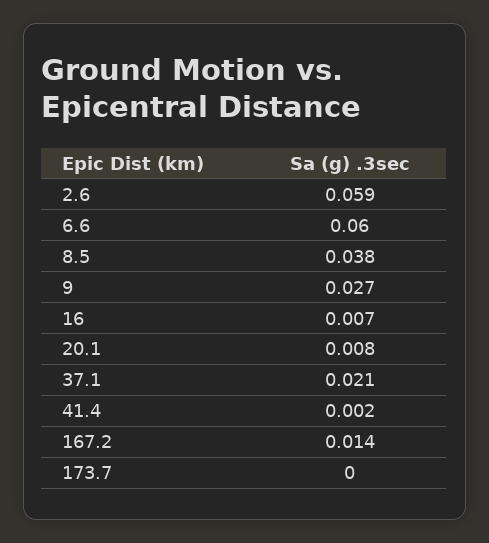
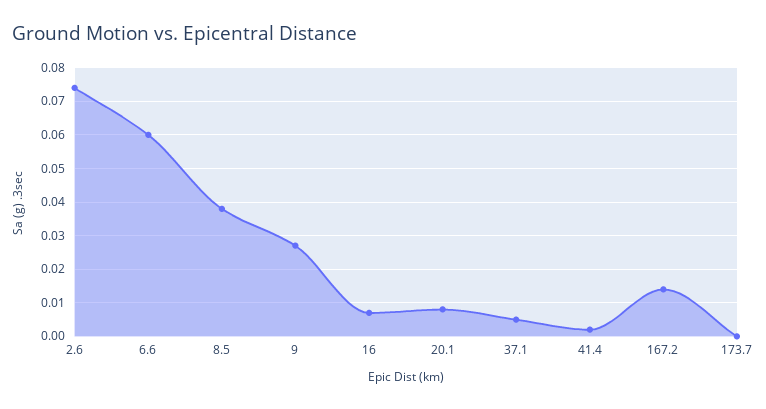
2.6: 0.059 -> 0.075
37.1: 0.021 -> 0.005

